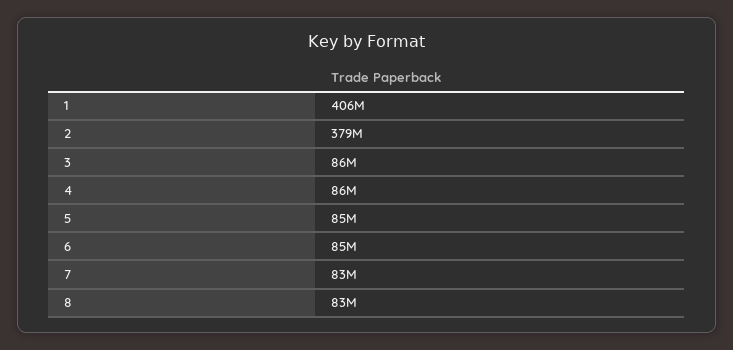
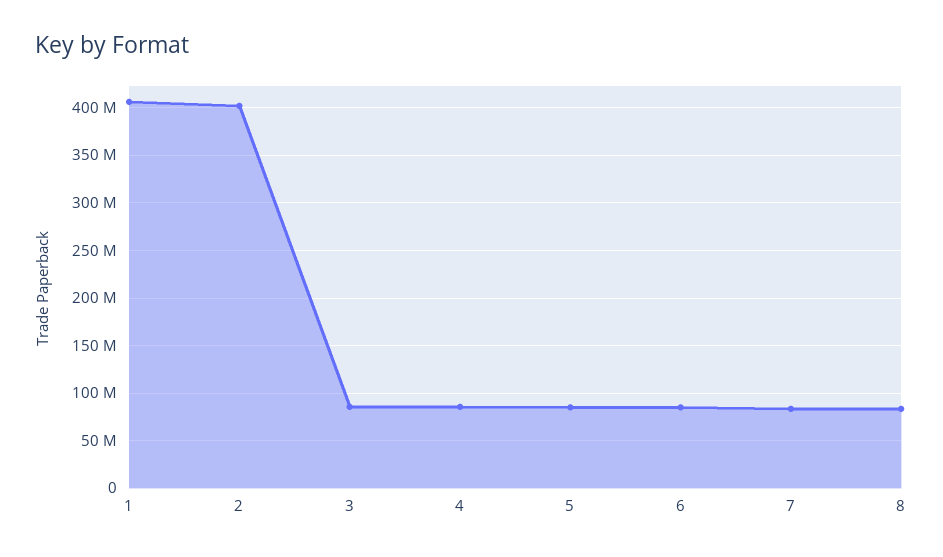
2: 379000000 -> 400000000

